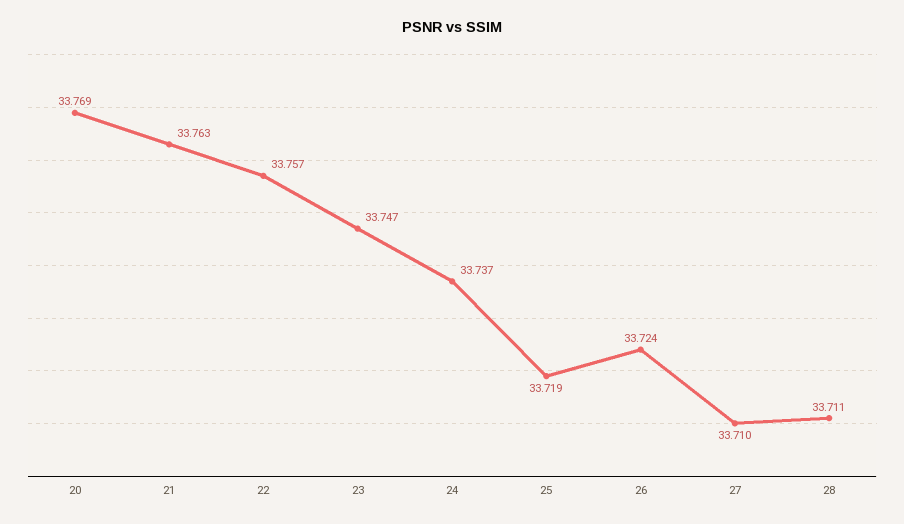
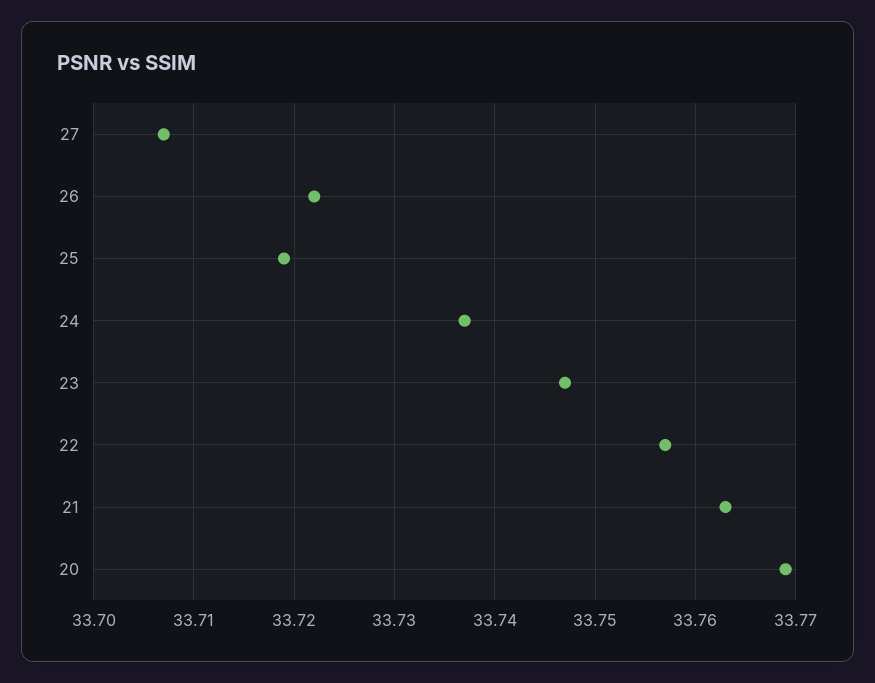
26: 33.724 -> 33.722
27: 33.71 -> 33.707
28: 33.711 -> none

